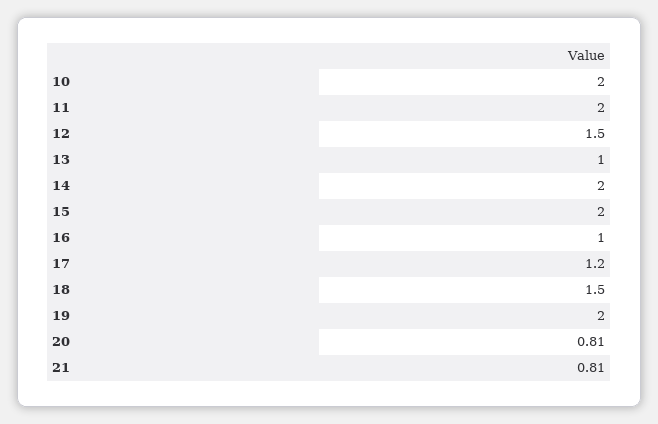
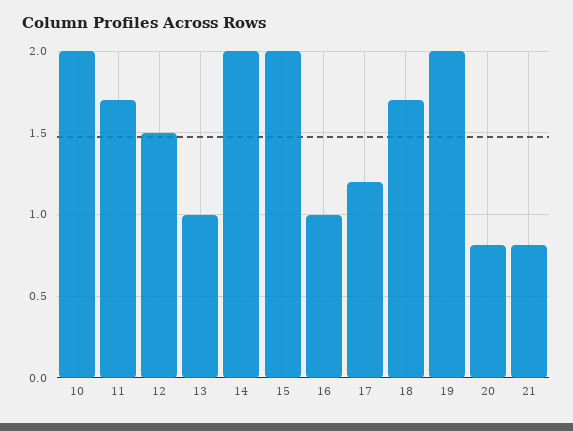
11: 2 -> 1.7
18: 1.5 -> 1.7

